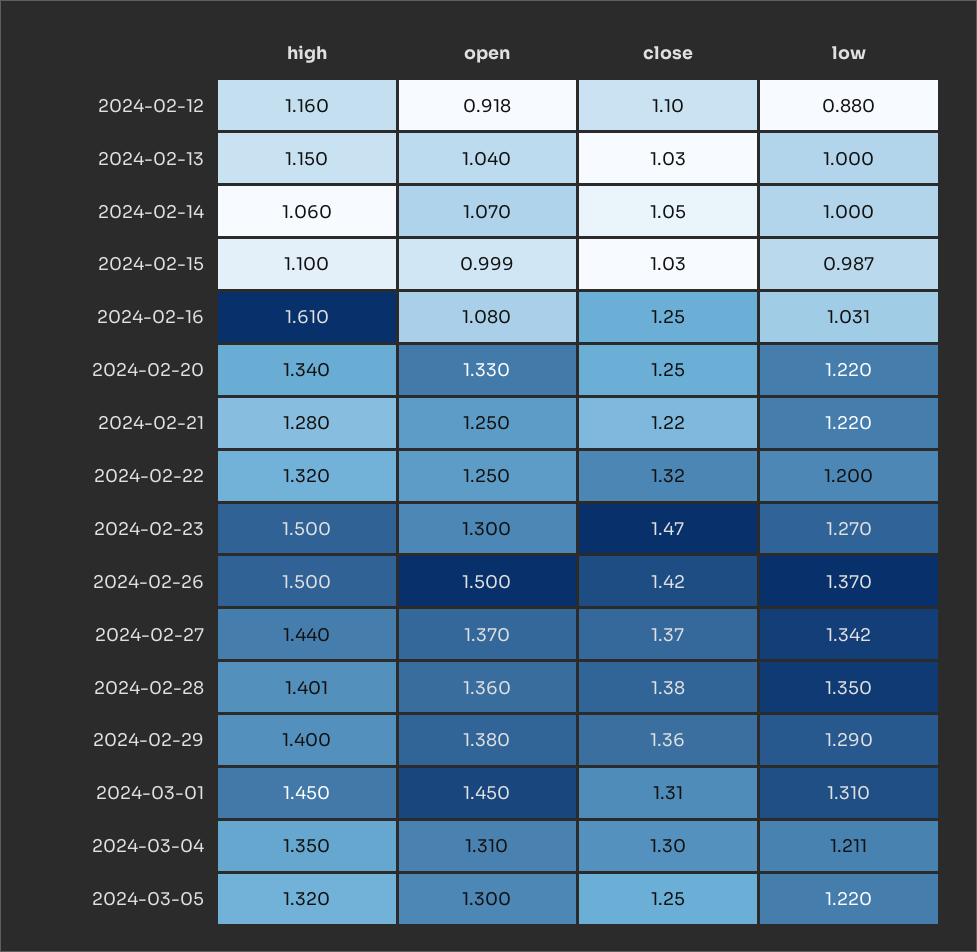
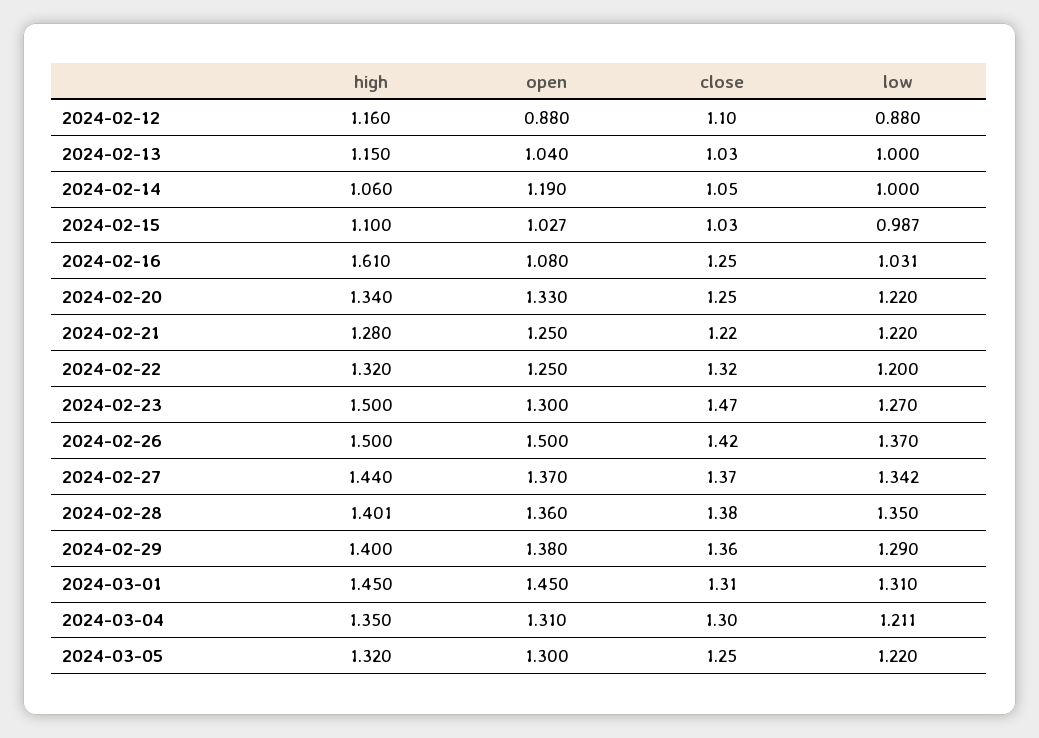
open, 2024-02-12: 0.918 -> 0.88
open, 2024-02-14: 1.07 -> 1.19
open, 2024-02-15: 0.999 -> 1.027

